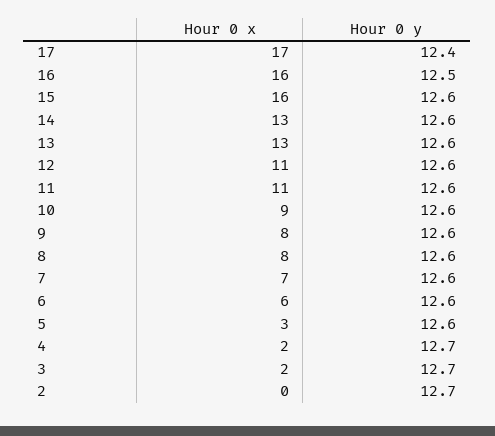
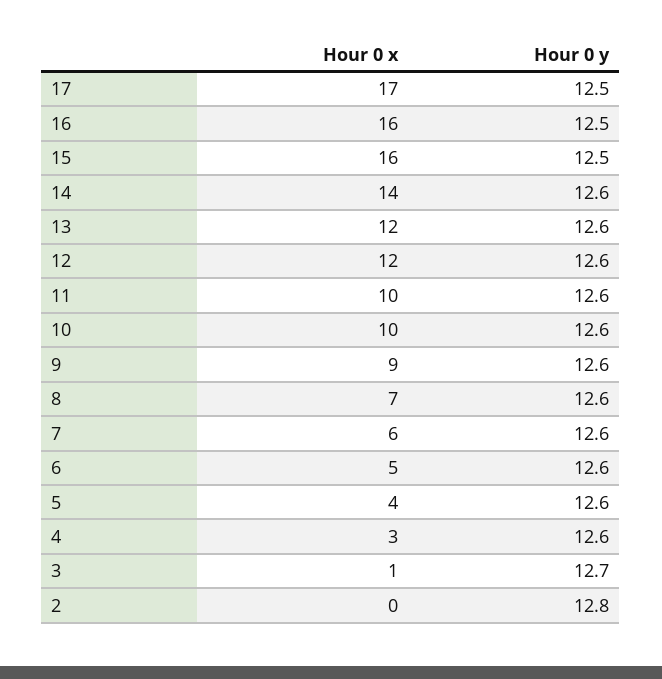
Hour 0 y, 17: 12.4 -> 12.5
Hour 0 y, 15: 12.6 -> 12.5
Hour 0 x, 14: 13 -> 14
Hour 0 x, 13: 13 -> 12
Hour 0 x, 12: 11 -> 12
Hour 0 x, 11: 11 -> 10
Hour 0 x, 10: 9 -> 10
Hour 0 x, 9: 8 -> 9
Hour 0 x, 8: 8 -> 7
Hour 0 x, 7: 7 -> 6
Hour 0 x, 6: 6 -> 5
Hour 0 x, 5: 3 -> 4
Hour 0 x, 4: 2 -> 3
Hour 0 y, 4: 12.7 -> 12.6
Hour 0 x, 3: 2 -> 1
Hour 0 y, 2: 12.7 -> 12.8

